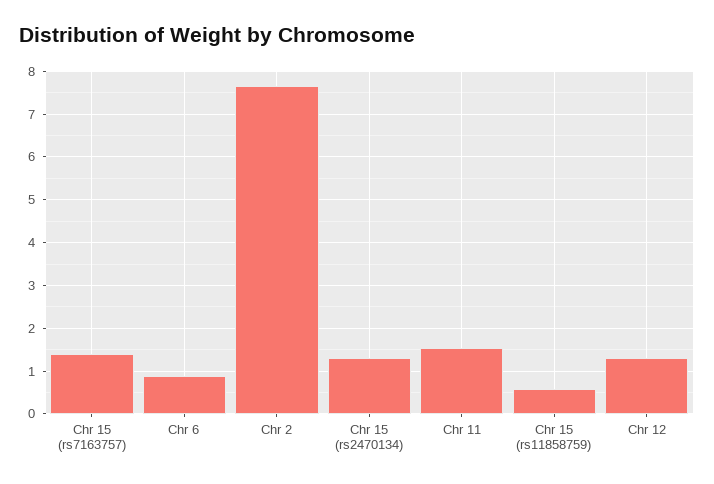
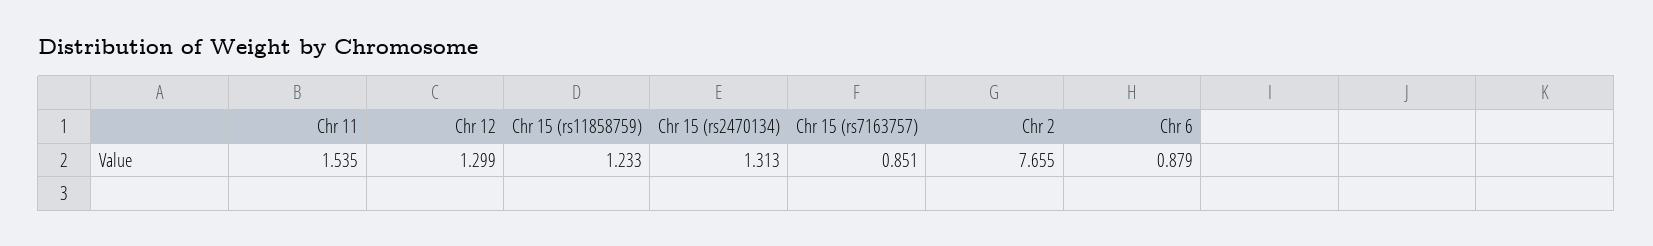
Chr 15 (rs7163757): 1.4 -> 0.851
Chr 15 (rs11858759): 0.6 -> 1.233

